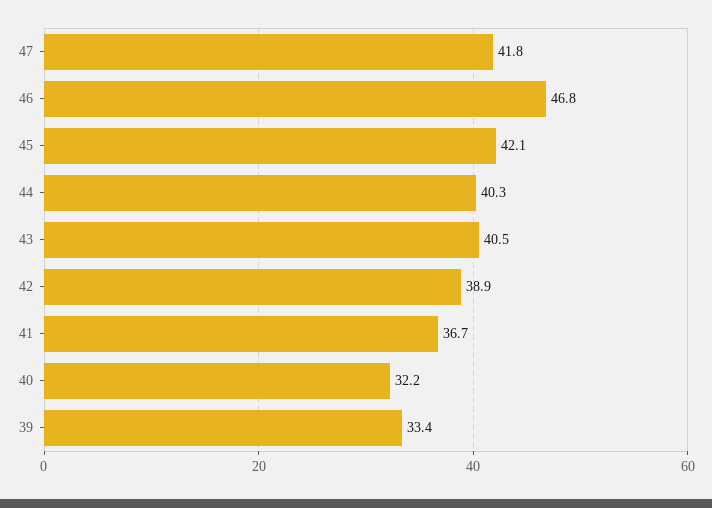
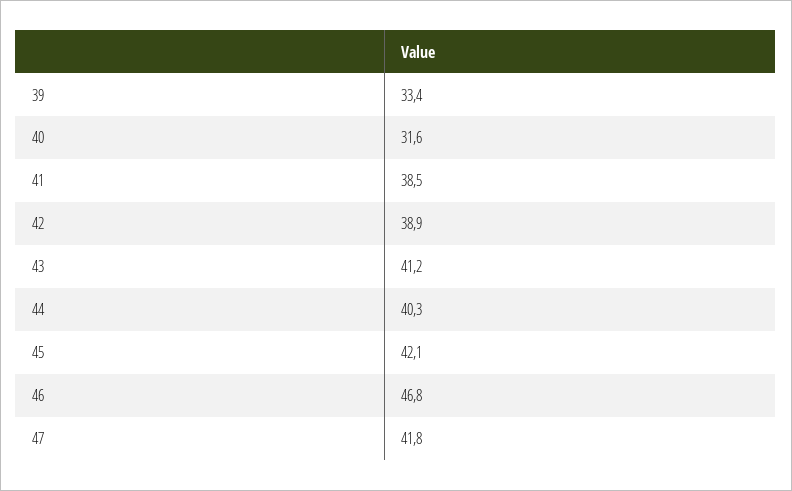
43: 40.5 -> 41.2
41: 36.7 -> 38.5
40: 32.2 -> 31.6

